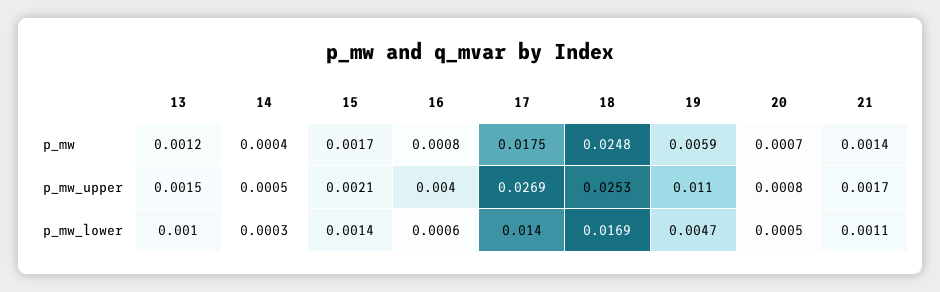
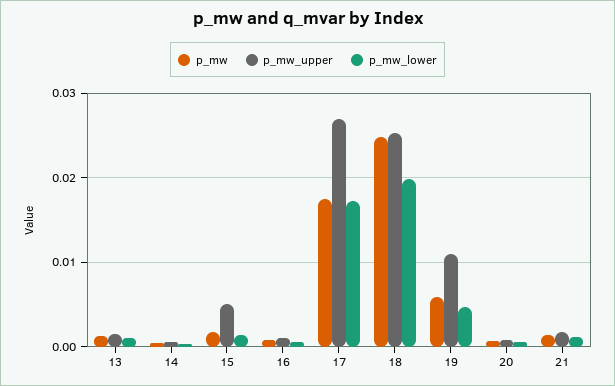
p_mw_upper, 15: 0.0021 -> 0.005
p_mw_upper, 16: 0.004 -> 0.001
p_mw_lower, 17: 0.014 -> 0.017
p_mw_lower, 18: 0.0169 -> 0.02

